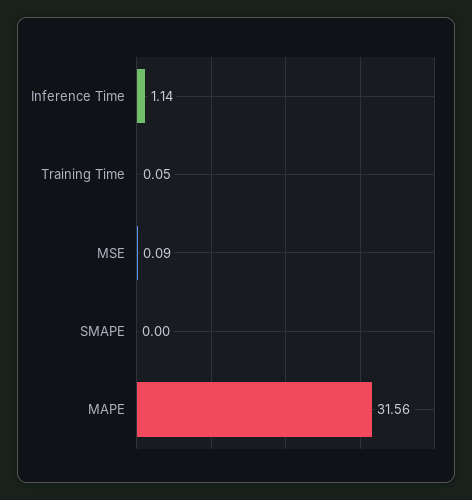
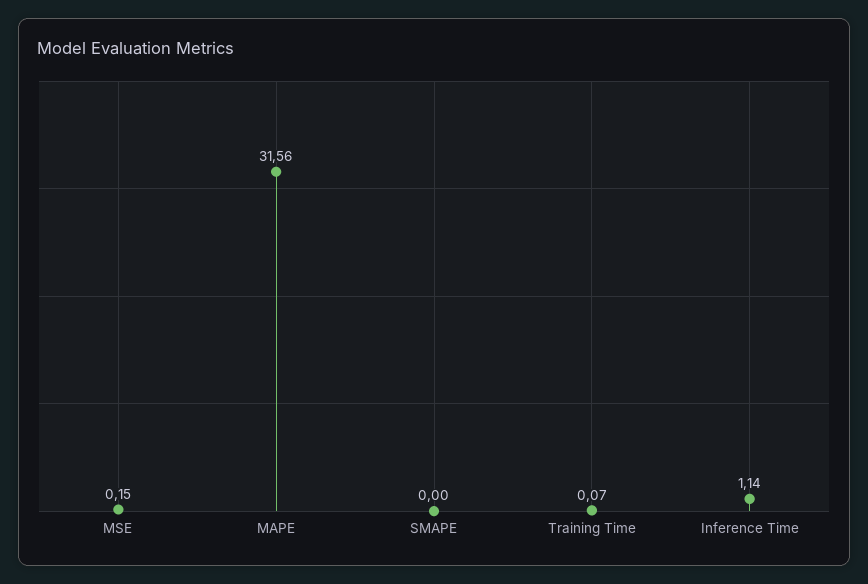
Training Time: 0.05 -> 0.07
MSE: 0.09 -> 0.15

